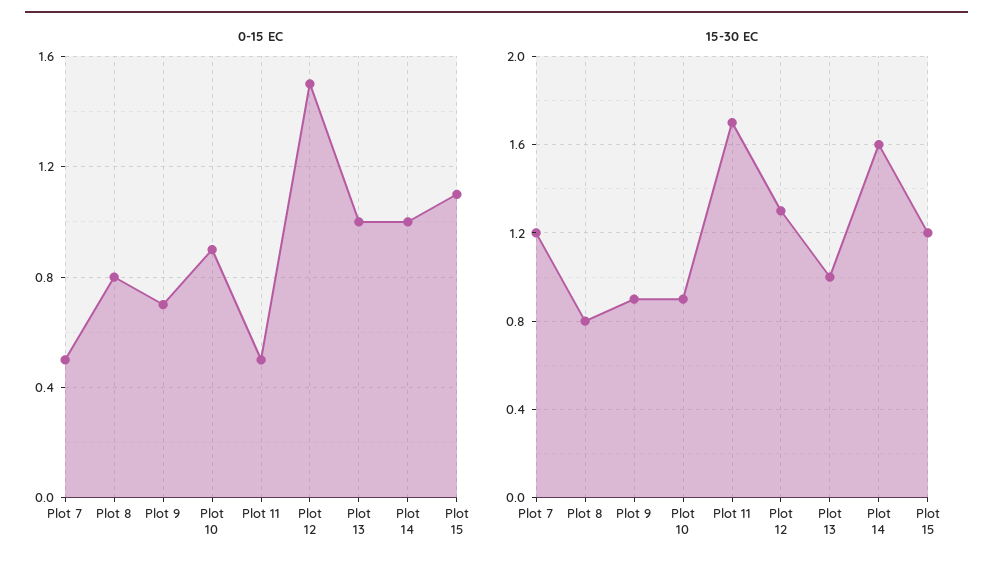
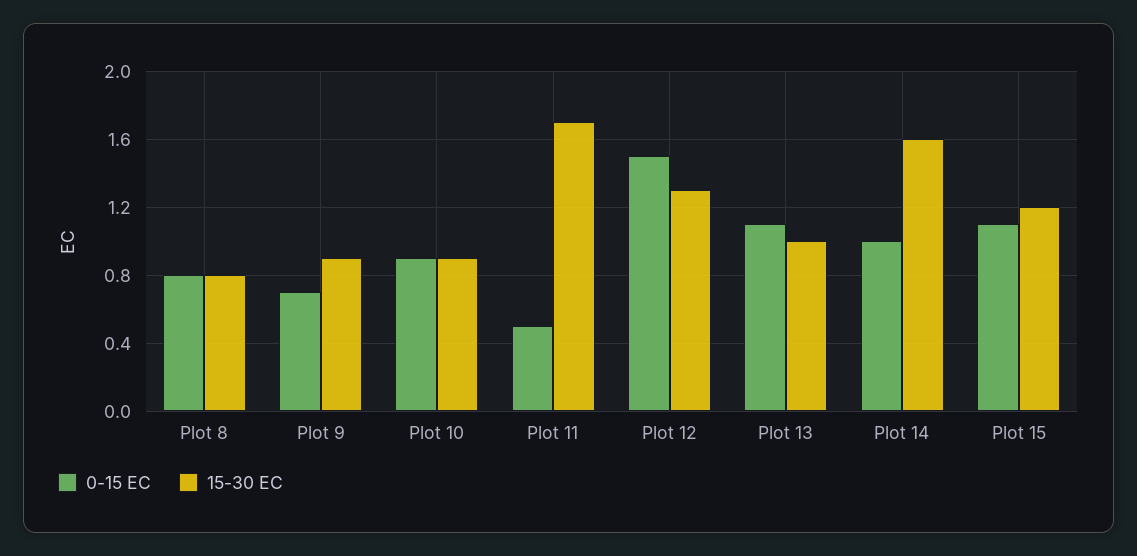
0-15 EC, Plot 7: 0.5 -> none
0-15 EC, Plot 13: 1 -> 1.1
15-30 EC, Plot 7: 1.2 -> none

